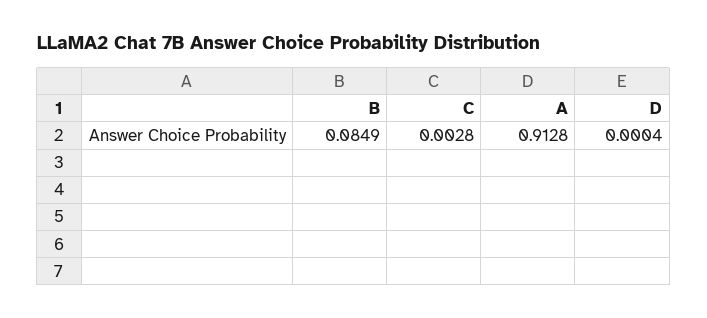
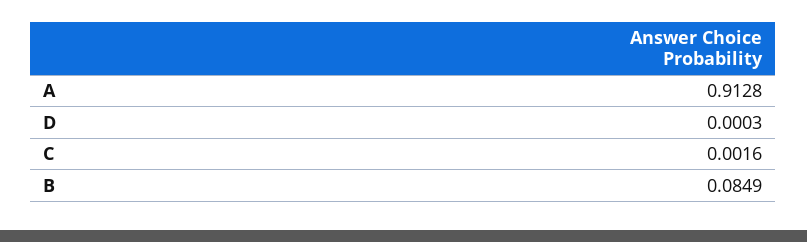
C: 0.0028 -> 0.0016
D: 0.0004 -> 0.0003

